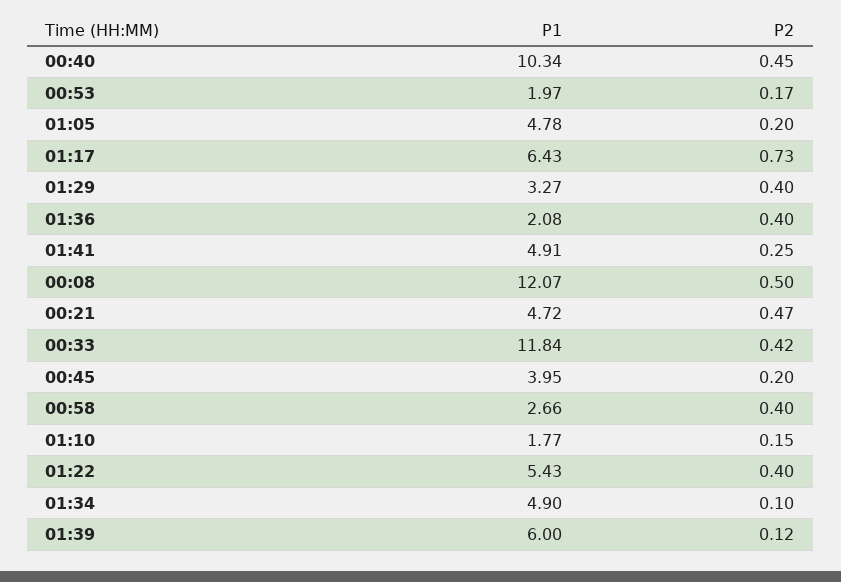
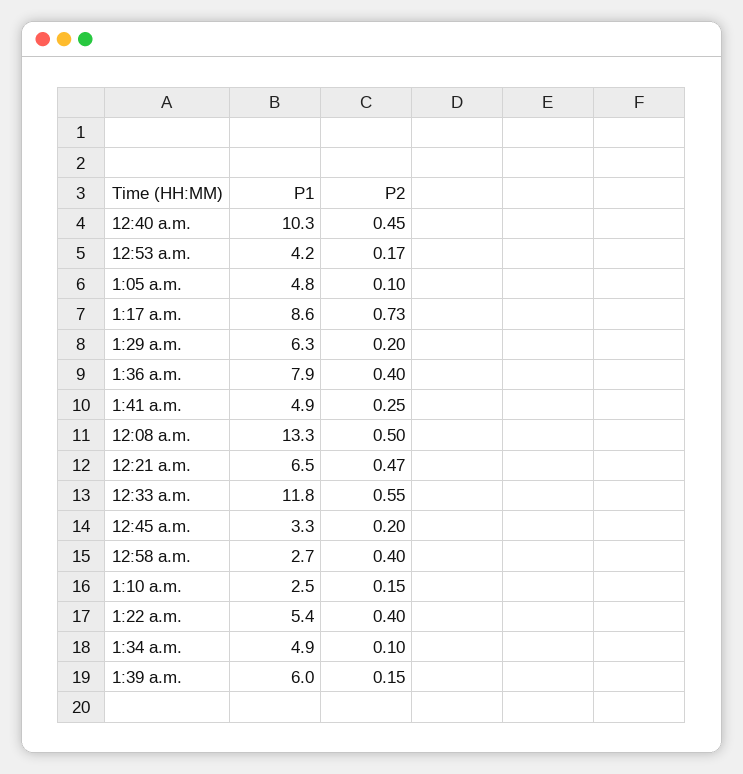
P1, 00:53: 1.97 -> 4.2
P2, 01:05: 0.2 -> 0.1
P1, 01:17: 6.43 -> 8.6
P1, 01:29: 3.27 -> 6.3
P2, 01:29: 0.4 -> 0.2
P1, 01:36: 2.08 -> 7.9
P1, 00:08: 12.07 -> 13.3
P1, 00:21: 4.72 -> 6.5
P2, 00:33: 0.42 -> 0.55
P1, 00:45: 3.95 -> 3.3
P1, 01:10: 1.77 -> 2.5
P2, 01:39: 0.12 -> 0.15

